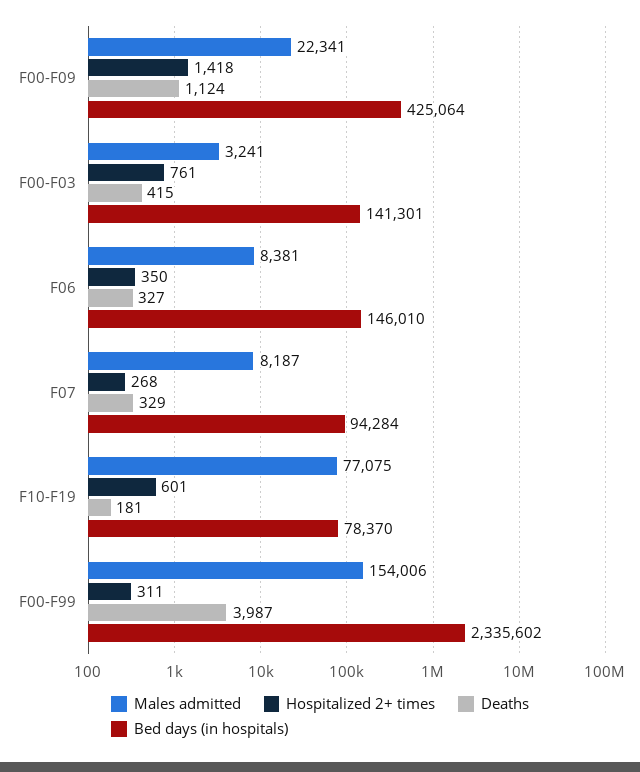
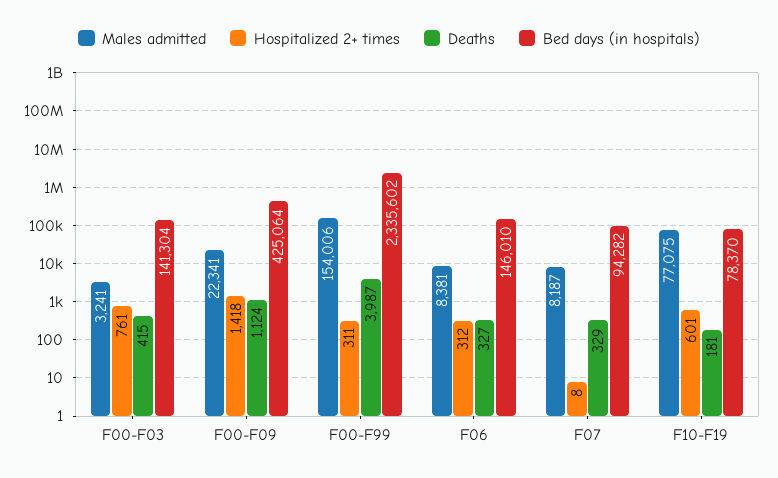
Bed days (in hospitals), F00-F03: 141301 -> 141304
Hospitalized 2+ times, F06: 350 -> 312
Hospitalized 2+ times, F07: 268 -> 8
Bed days (in hospitals), F07: 94284 -> 94282

